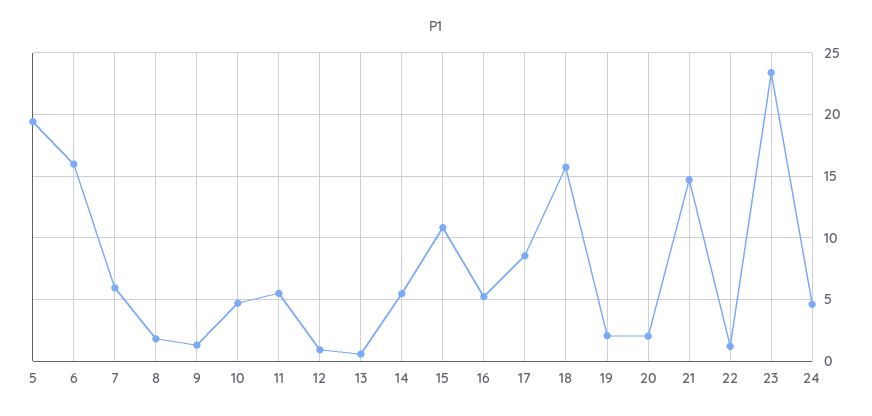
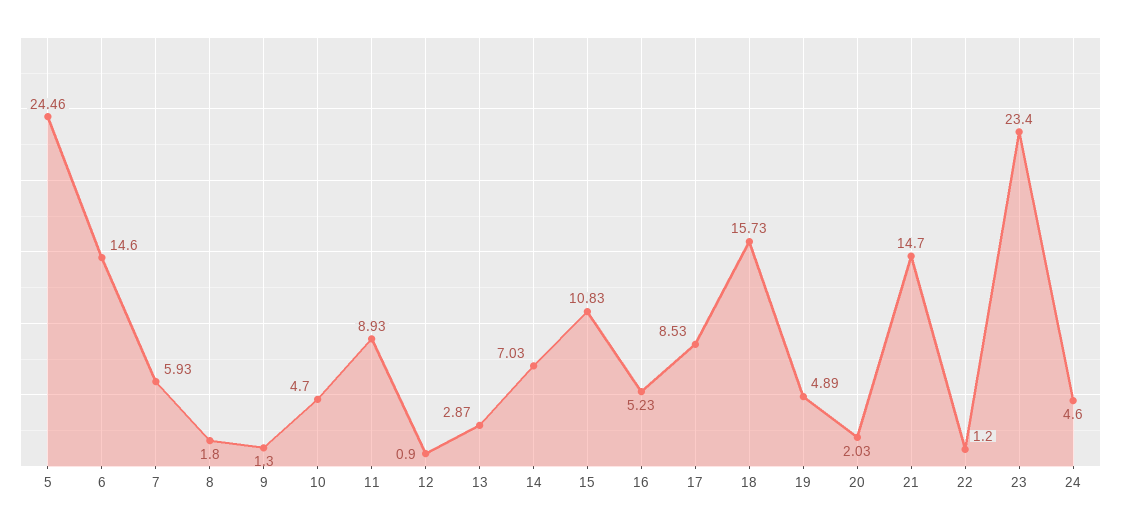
5: 19.5 -> 24.46
6: 16 -> 14.6
11: 5.5 -> 8.93
13: 0.5 -> 2.87
14: 5.5 -> 7.03
19: 2 -> 4.89

